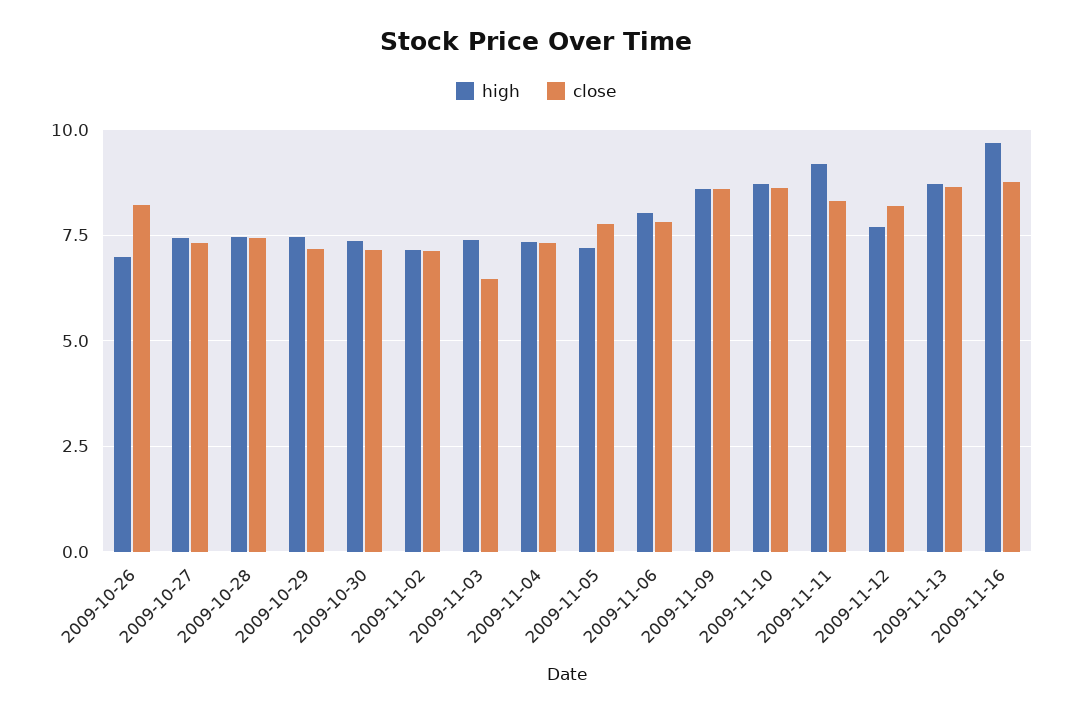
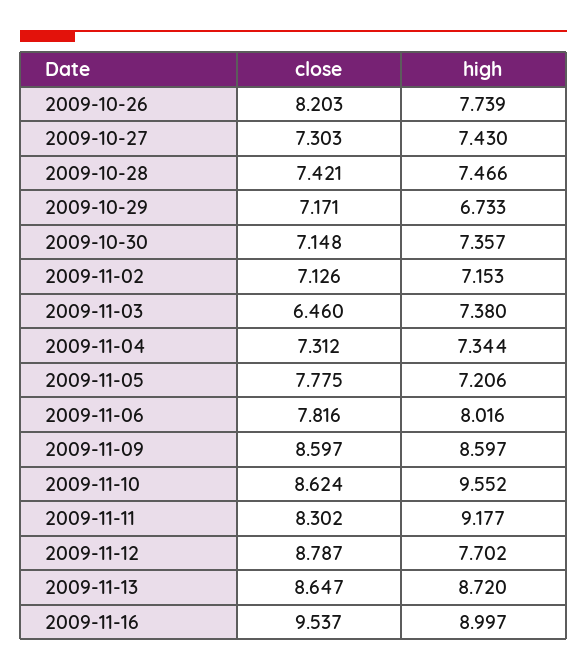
high, 2009-10-26: 7 -> 7.739
high, 2009-10-29: 7.5 -> 6.733
high, 2009-11-10: 8.75 -> 9.552
close, 2009-11-12: 8.25 -> 8.787
high, 2009-11-16: 9.75 -> 8.997
close, 2009-11-16: 8.75 -> 9.537

